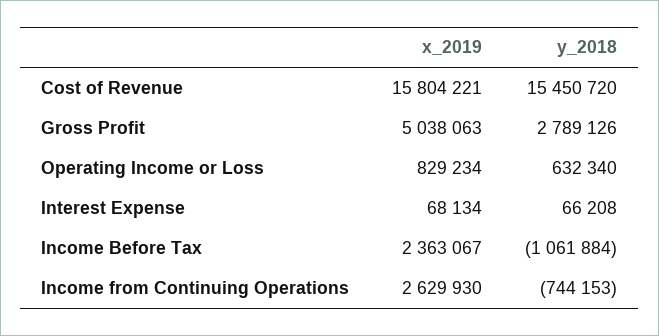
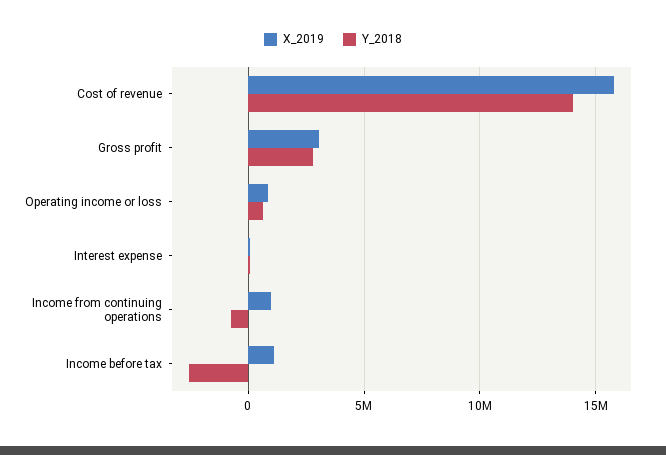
y_2018, Cost of Revenue: 15450720 -> 14000000
x_2019, Gross Profit: 5038063 -> 3000000
x_2019, Income Before Tax: 2363067 -> 1000000
y_2018, Income Before Tax: -1061884 -> -2500000
x_2019, Income from Continuing Operations: 2629930 -> 1000000

